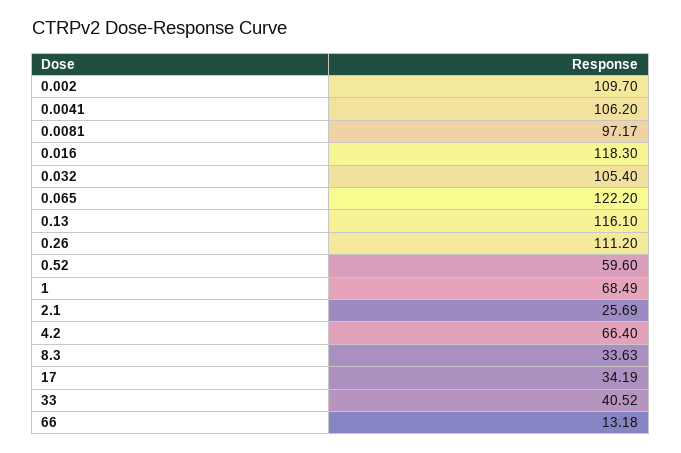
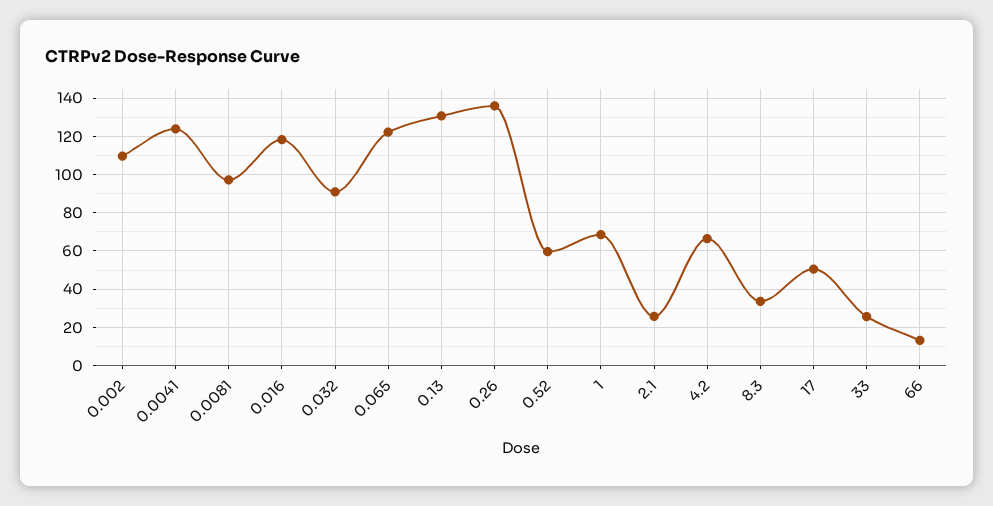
0.0041: 106.2 -> 125
0.032: 105.4 -> 90
0.13: 116.1 -> 130
0.26: 111.2 -> 135
17: 34.19 -> 50
33: 40.52 -> 25

